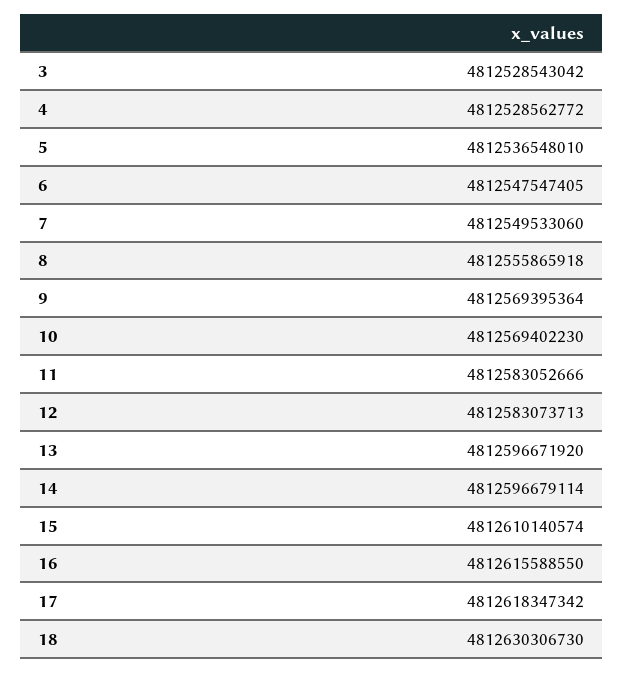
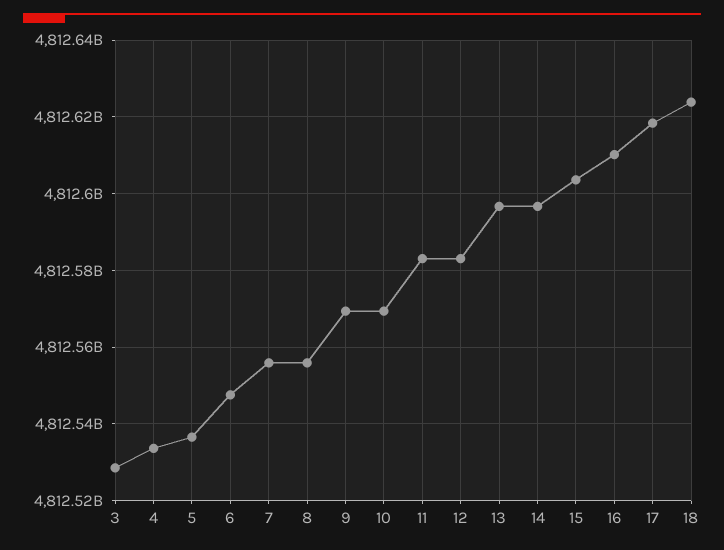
4: 4812528562772 -> 4812534000000
7: 4812549533060 -> 4812556000000
15: 4812610140574 -> 4812604000000
16: 4812615588550 -> 4812610000000
18: 4812630306730 -> 4812624000000

